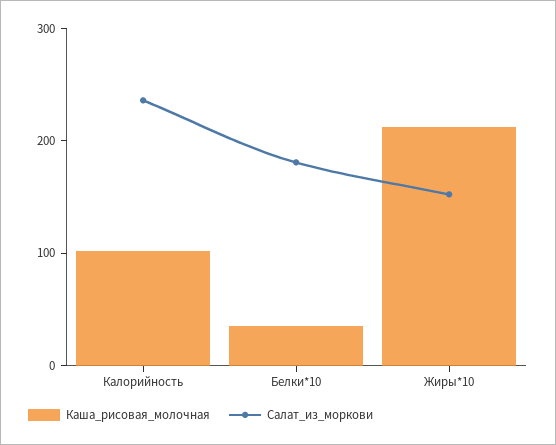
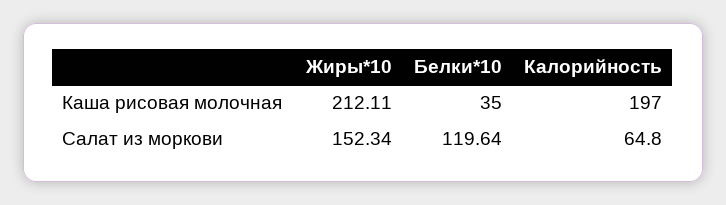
Каша_рисовая_молочная, Калорийность: 100 -> 197
Салат_из_моркови, Калорийность: 240 -> 64.8
Салат_из_моркови, Белки*10: 180 -> 119.64

